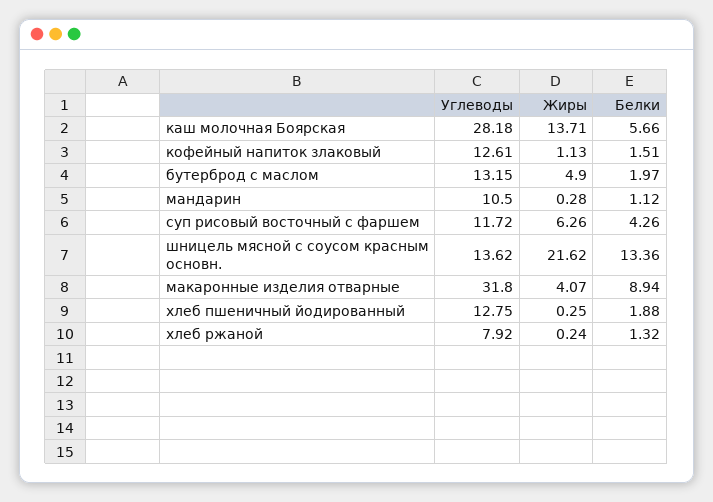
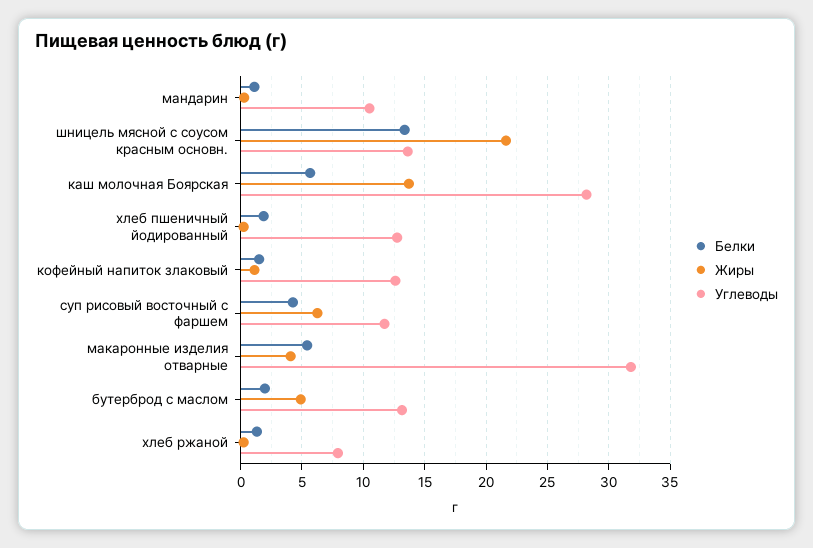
Белки, макаронные изделия отварные: 8.94 -> 5.5

